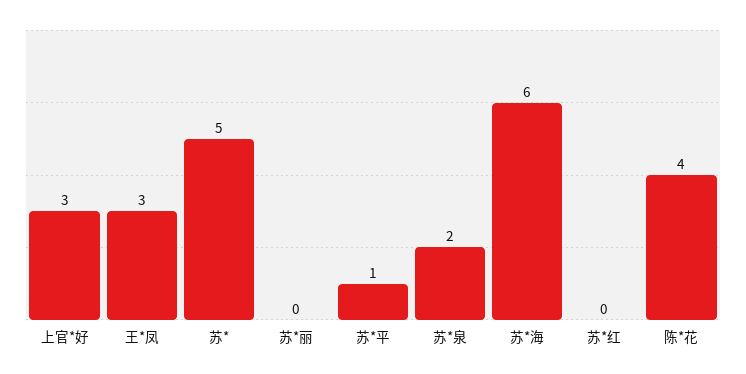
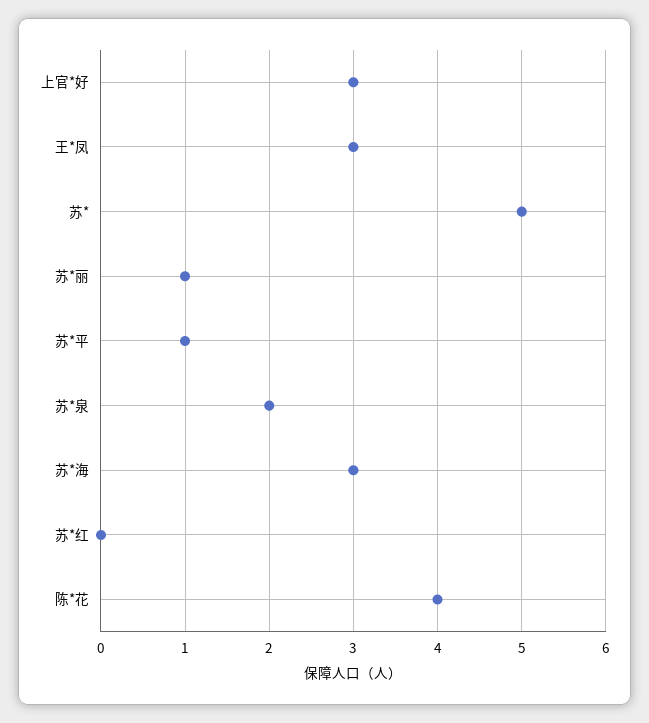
苏*丽: 0 -> 1
苏*海: 6 -> 3

